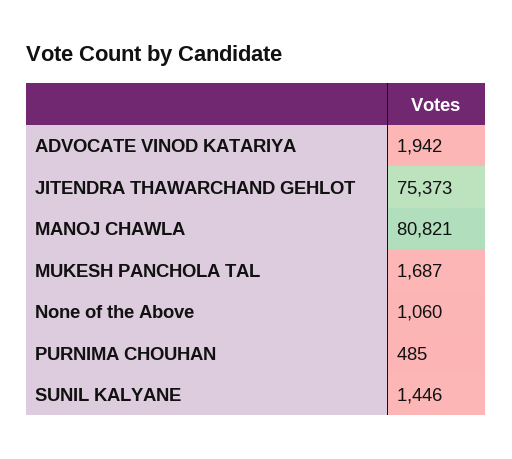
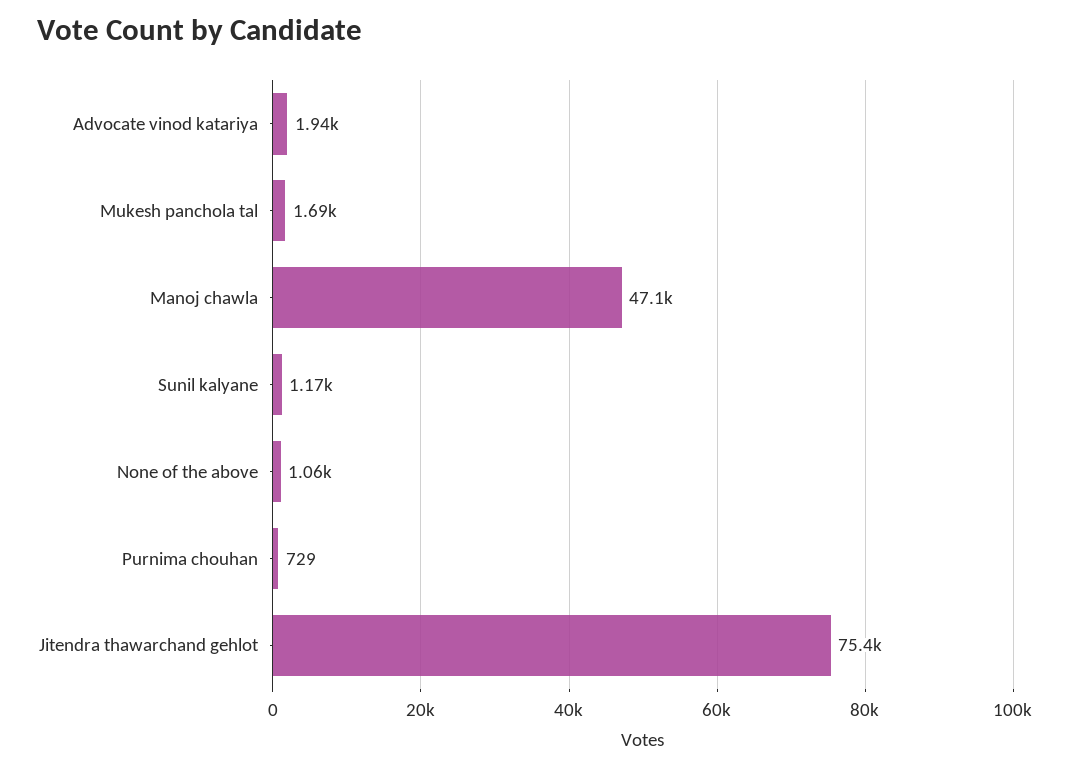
MANOJ CHAWLA: 80821 -> 47100
PURNIMA CHOUHAN: 485 -> 729
SUNIL KALYANE: 1446 -> 1170

